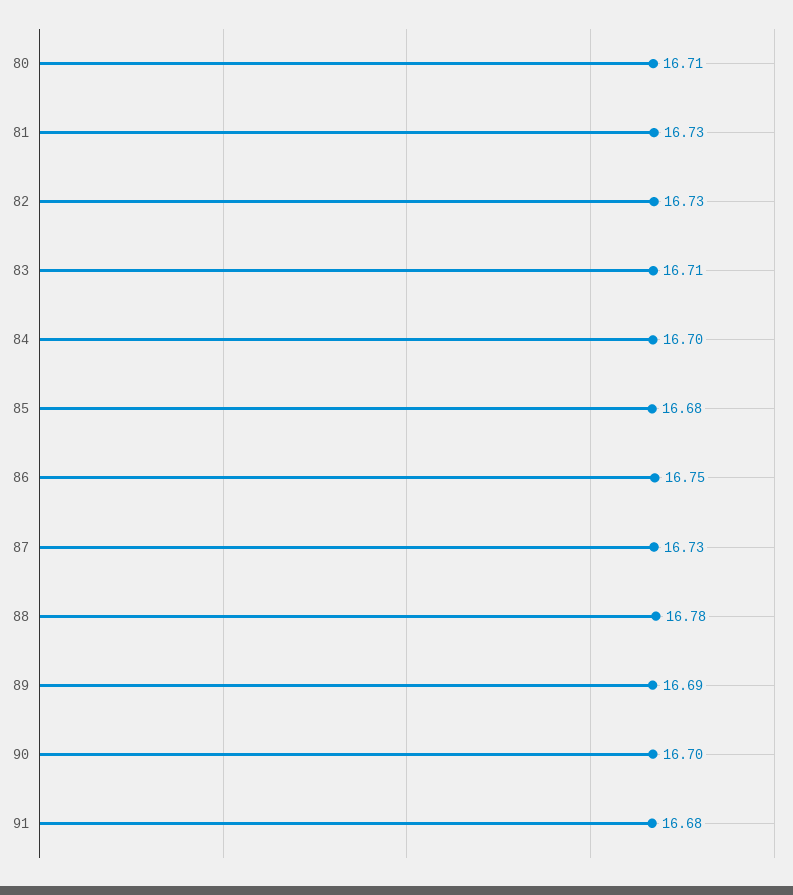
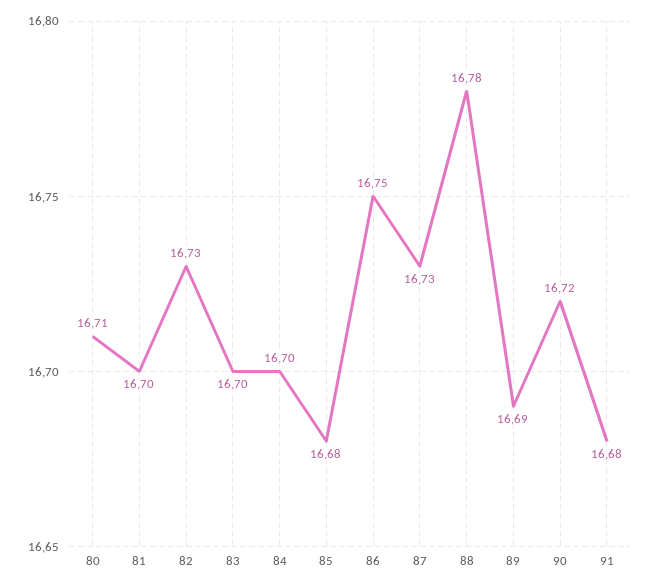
81: 16.73 -> 16.7
83: 16.71 -> 16.7
90: 16.7 -> 16.72

